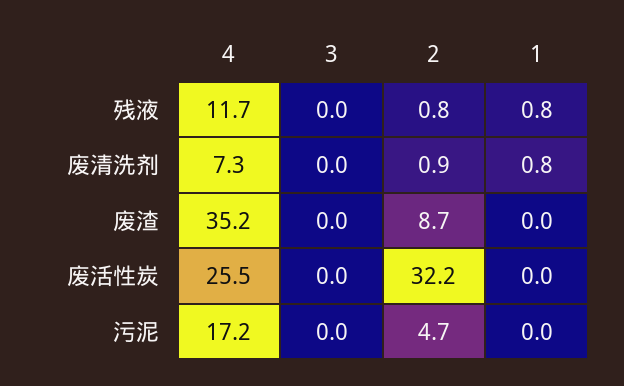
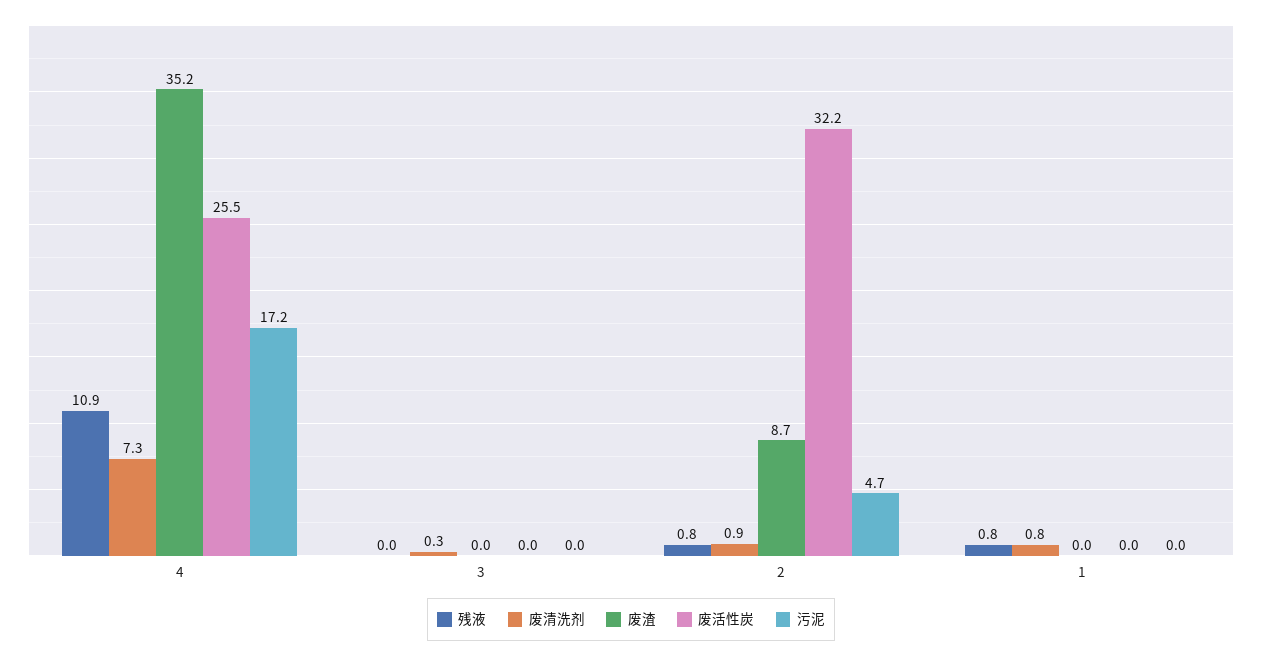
残液, 4: 11.7 -> 10.9
废清洗剂, 3: 0 -> 0.3

